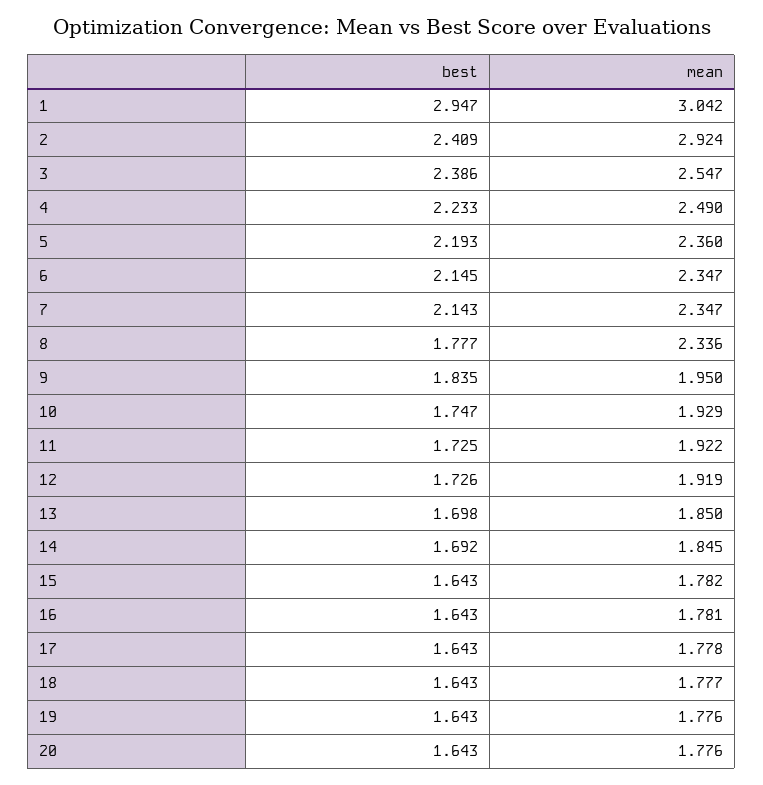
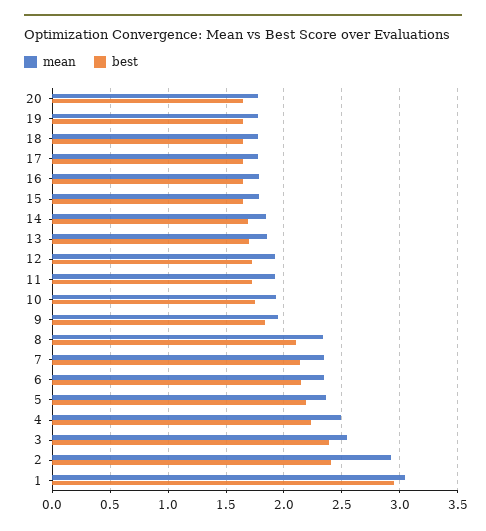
best, 8: 1.777 -> 2.1

